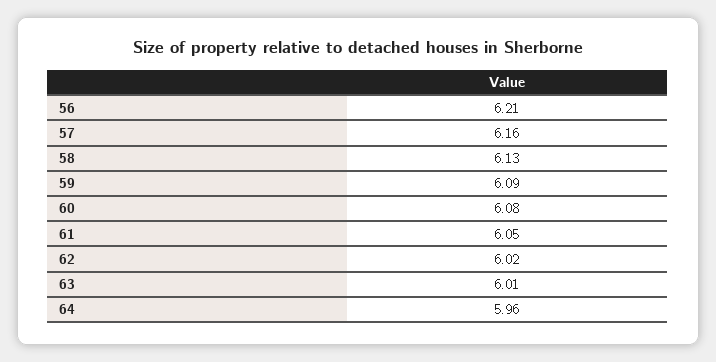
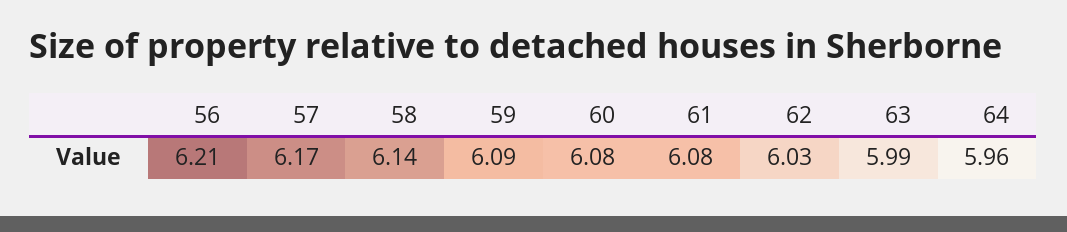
57: 6.16 -> 6.17
58: 6.13 -> 6.14
61: 6.05 -> 6.08
62: 6.02 -> 6.03
63: 6.01 -> 5.99

